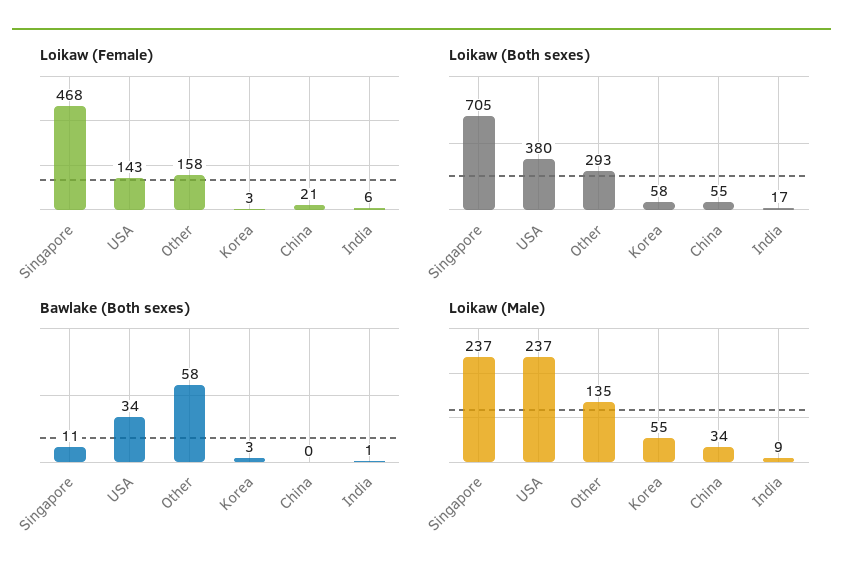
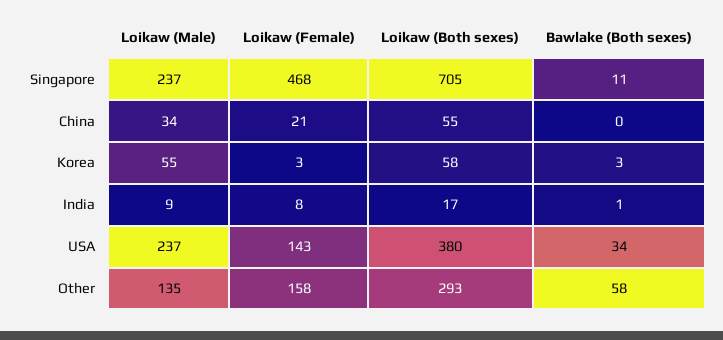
Loikaw (Female), India: 6 -> 8

